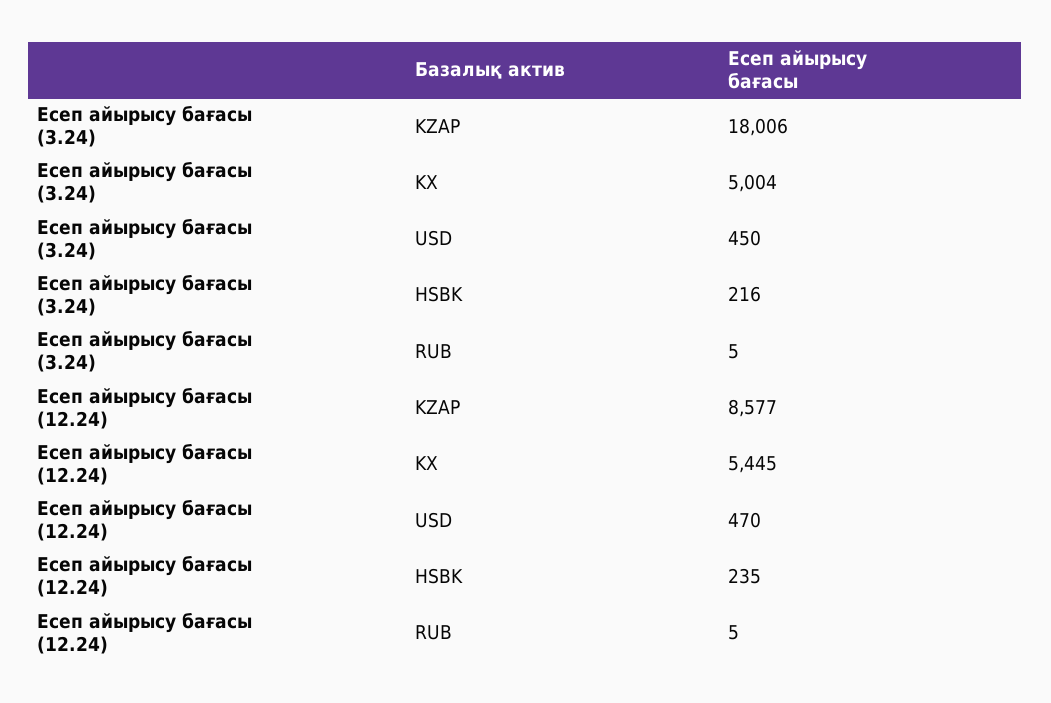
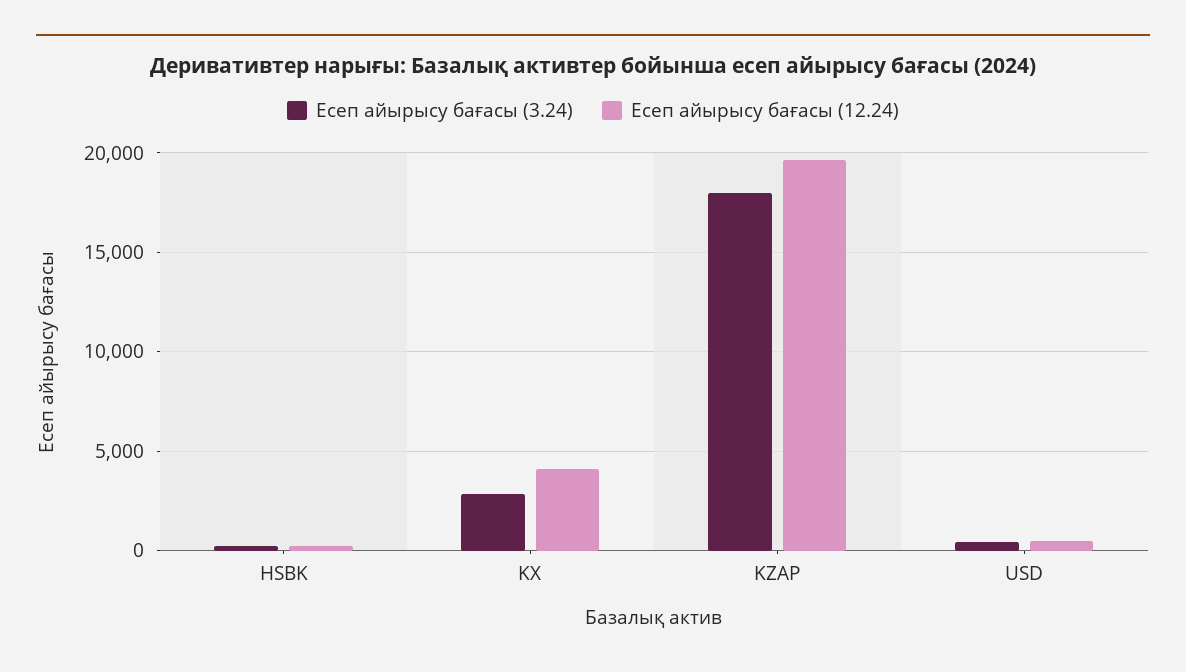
Есеп айырысу бағасы (3.24), KX: 5004 -> 3000
Есеп айырысу бағасы (3.24), RUB: 5 -> none
Есеп айырысу бағасы (12.24), KZAP: 8577 -> 19500
Есеп айырысу бағасы (12.24), KX: 5445 -> 4000
Есеп айырысу бағасы (12.24), RUB: 5 -> none

